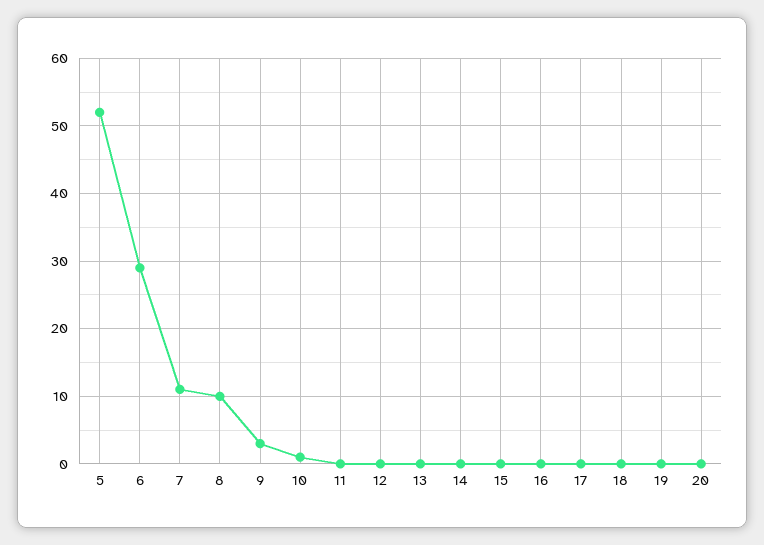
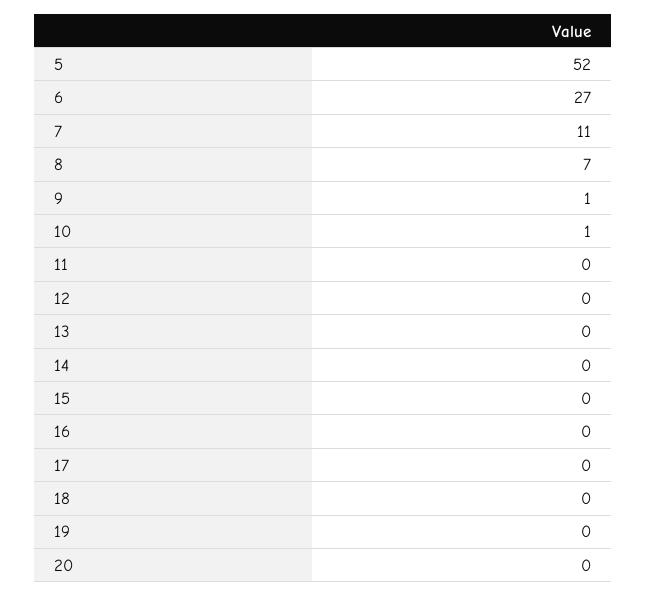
6: 29 -> 27
8: 10 -> 7
9: 3 -> 1

